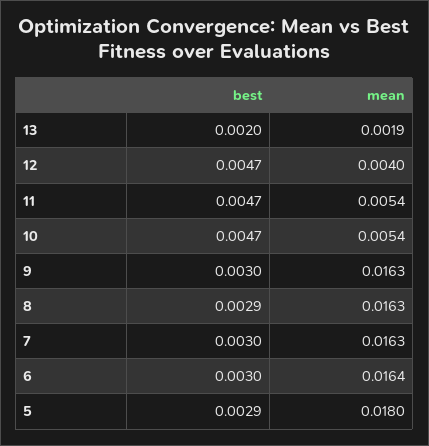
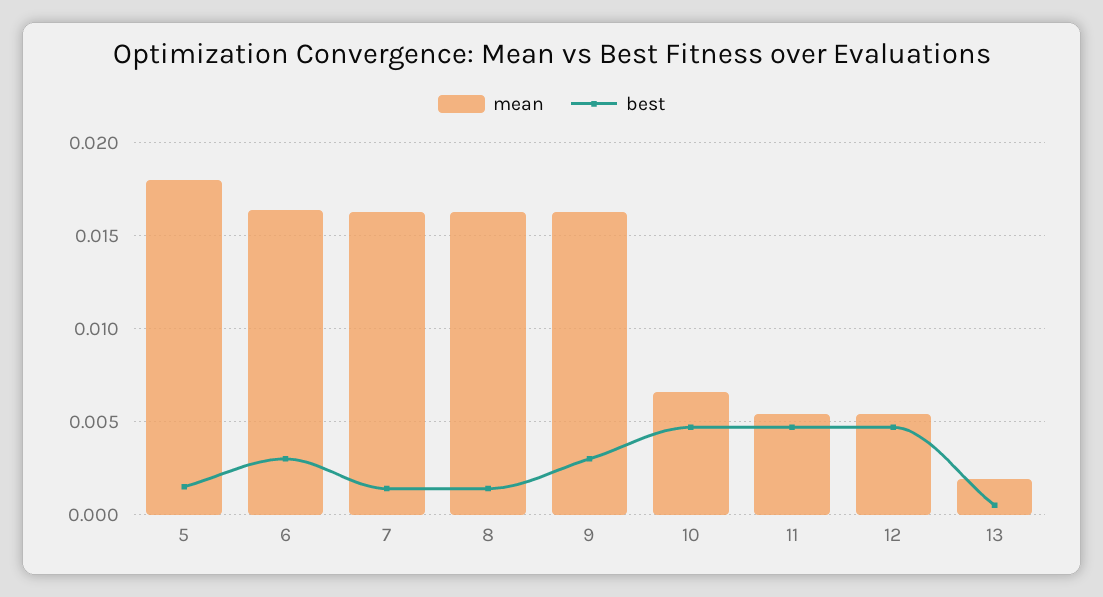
best, 13: 0.002 -> 0.0005
mean, 12: 0.004 -> 0.0055
mean, 10: 0.0054 -> 0.0065
best, 8: 0.0029 -> 0.0015
best, 7: 0.003 -> 0.0015
best, 5: 0.0029 -> 0.0015

